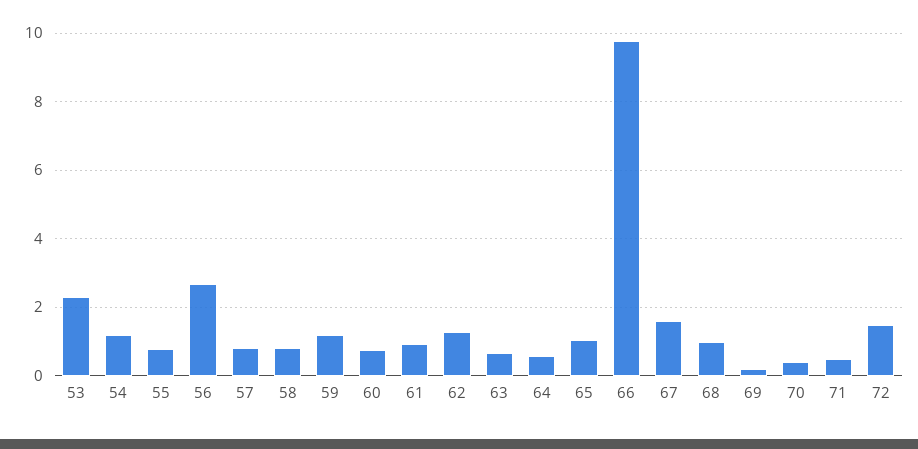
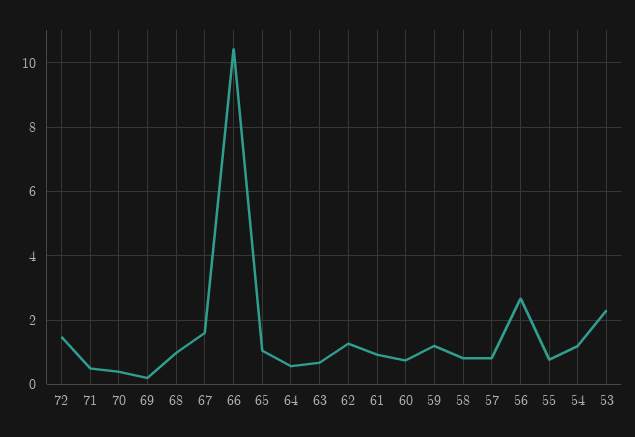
66: 9.8 -> 10.4

